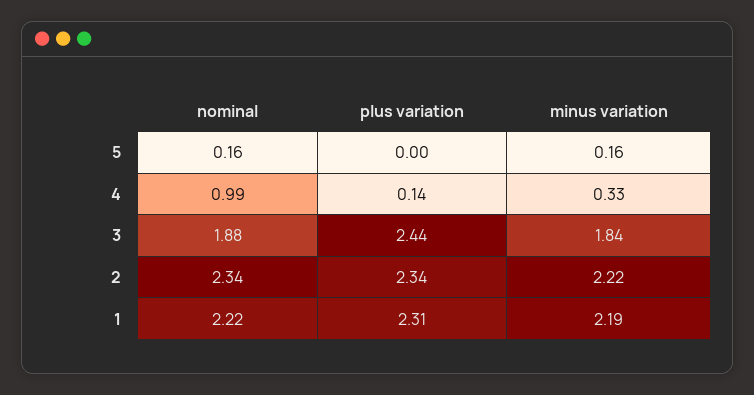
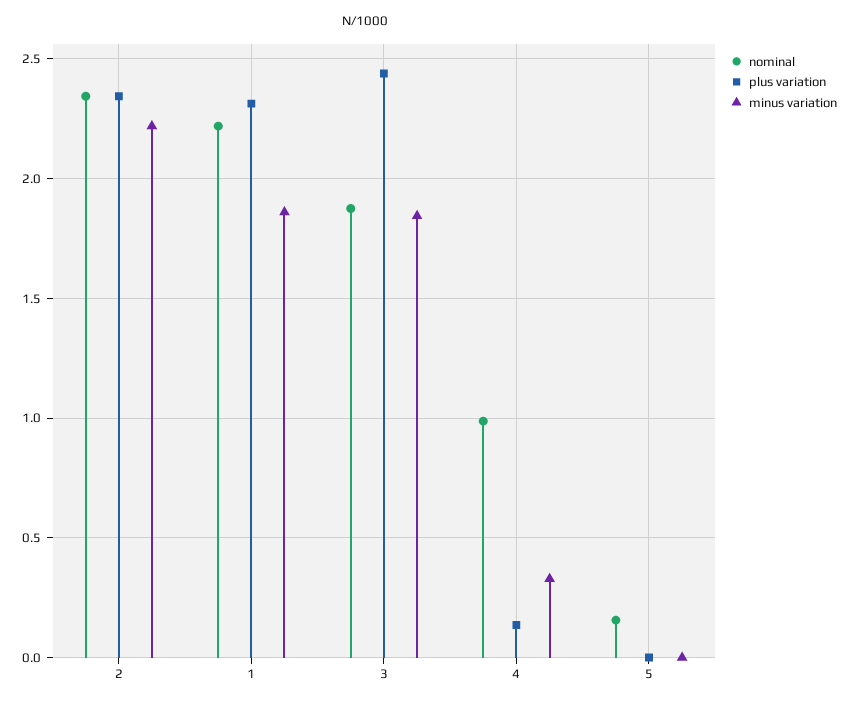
minus variation, 5: 0.16 -> 0
minus variation, 1: 2.19 -> 1.85

